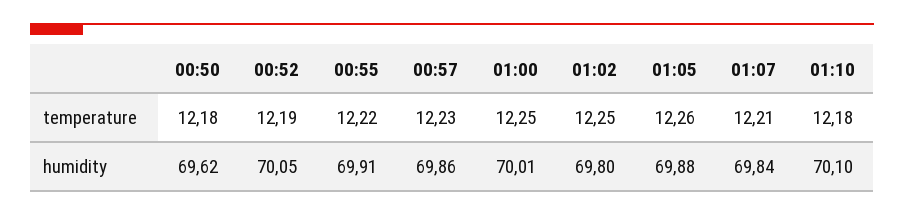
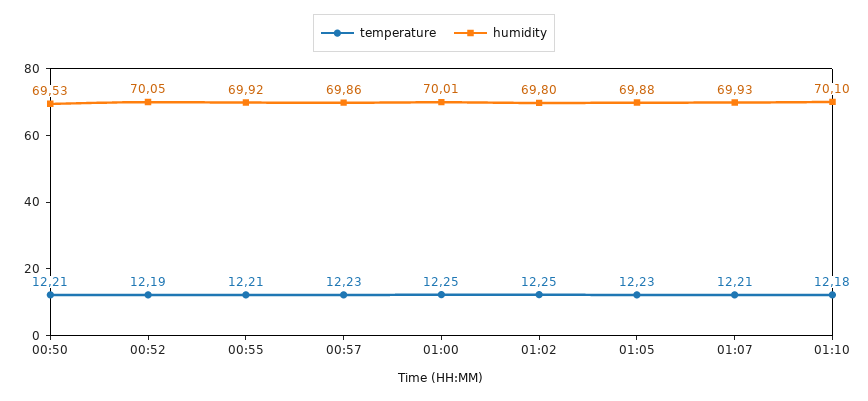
temperature, 00:50: 12.18 -> 12.21
temperature, 00:55: 12.22 -> 12.21
temperature, 01:05: 12.26 -> 12.23
humidity, 00:50: 69.62 -> 69.53
humidity, 00:55: 69.91 -> 69.92
humidity, 01:07: 69.84 -> 69.93

